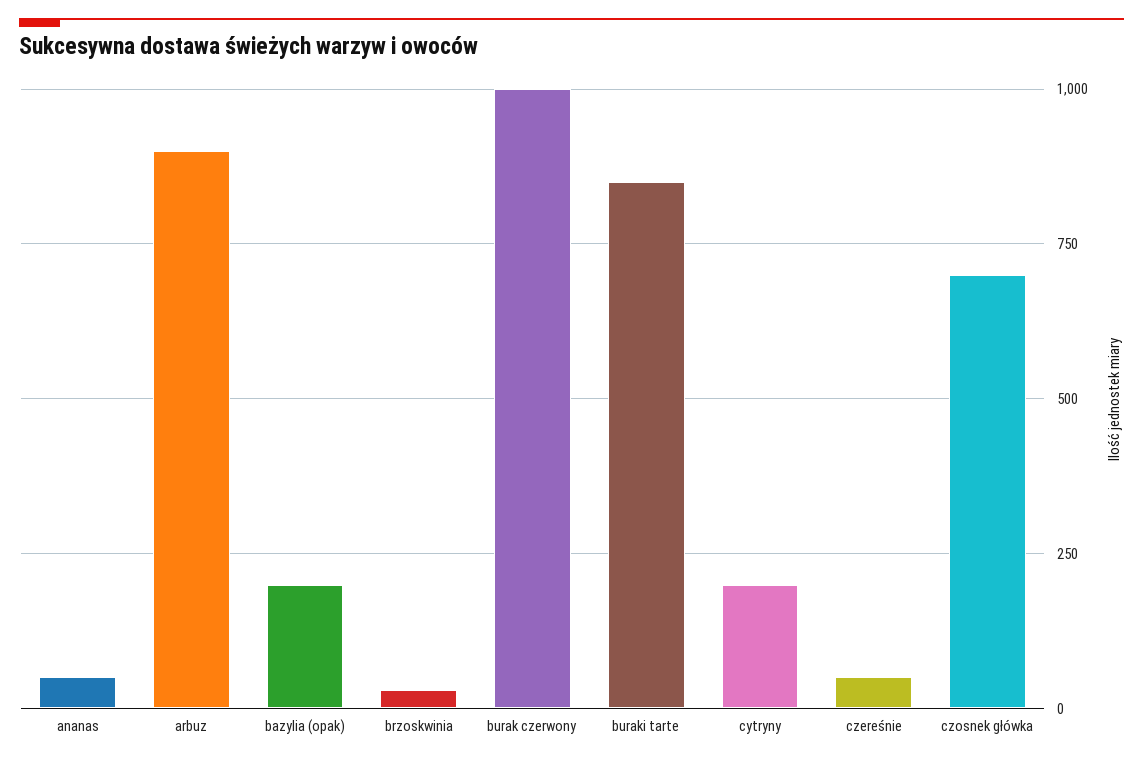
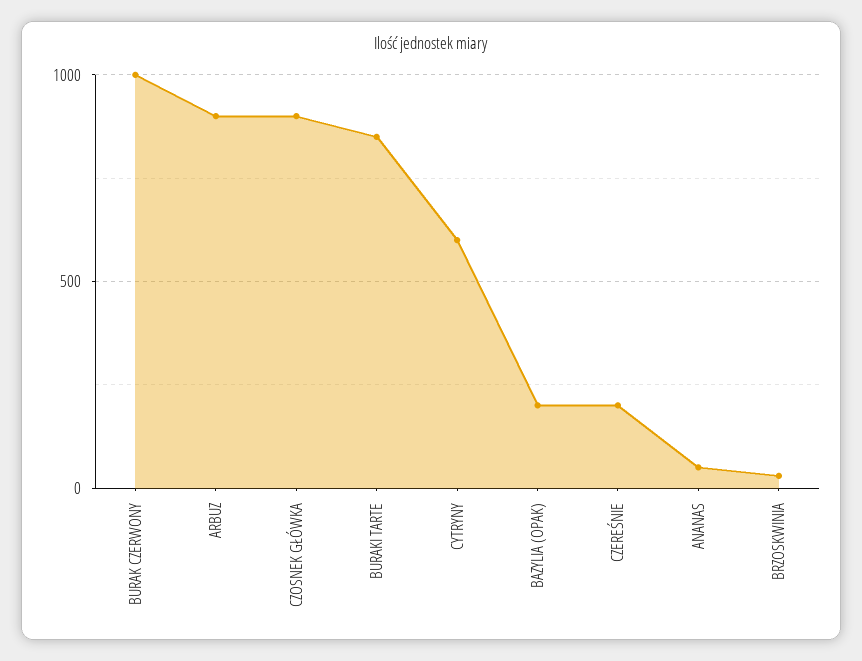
cytryny: 200 -> 600
czereśnie: 50 -> 200
czosnek główka: 700 -> 900

